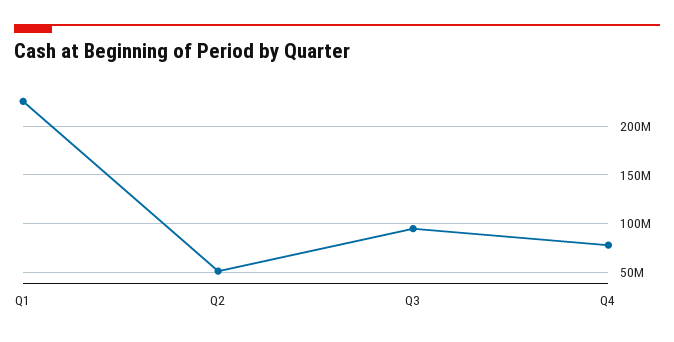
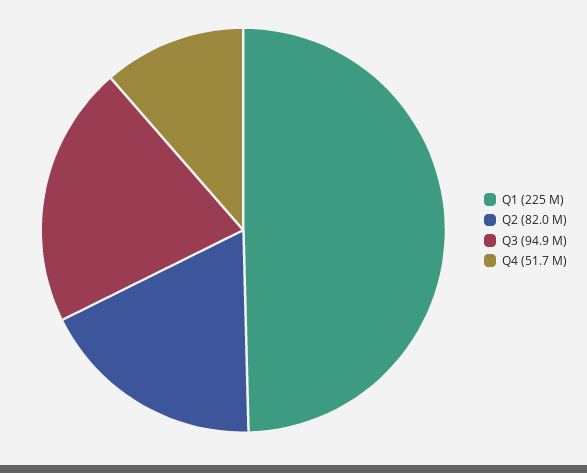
Q2: 50000000 -> 82000000
Q4: 80000000 -> 51700000

